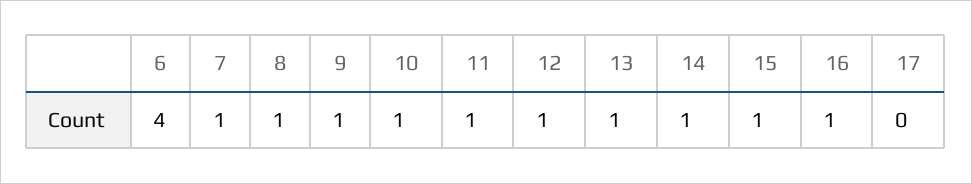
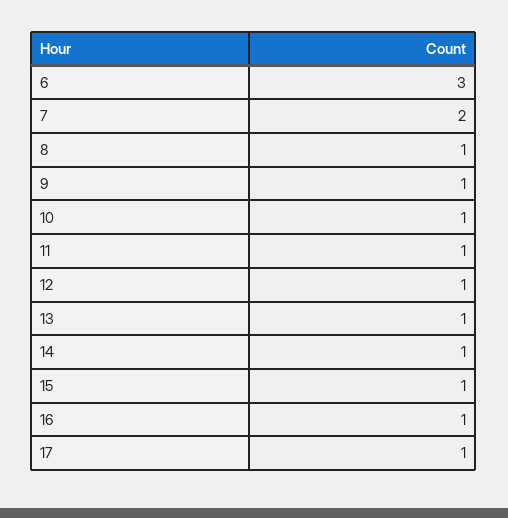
6: 4 -> 3
7: 1 -> 2
17: 0 -> 1

